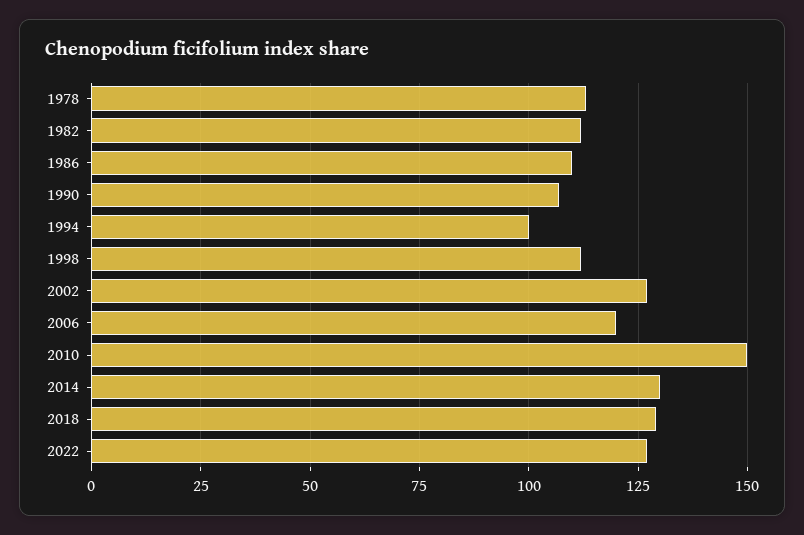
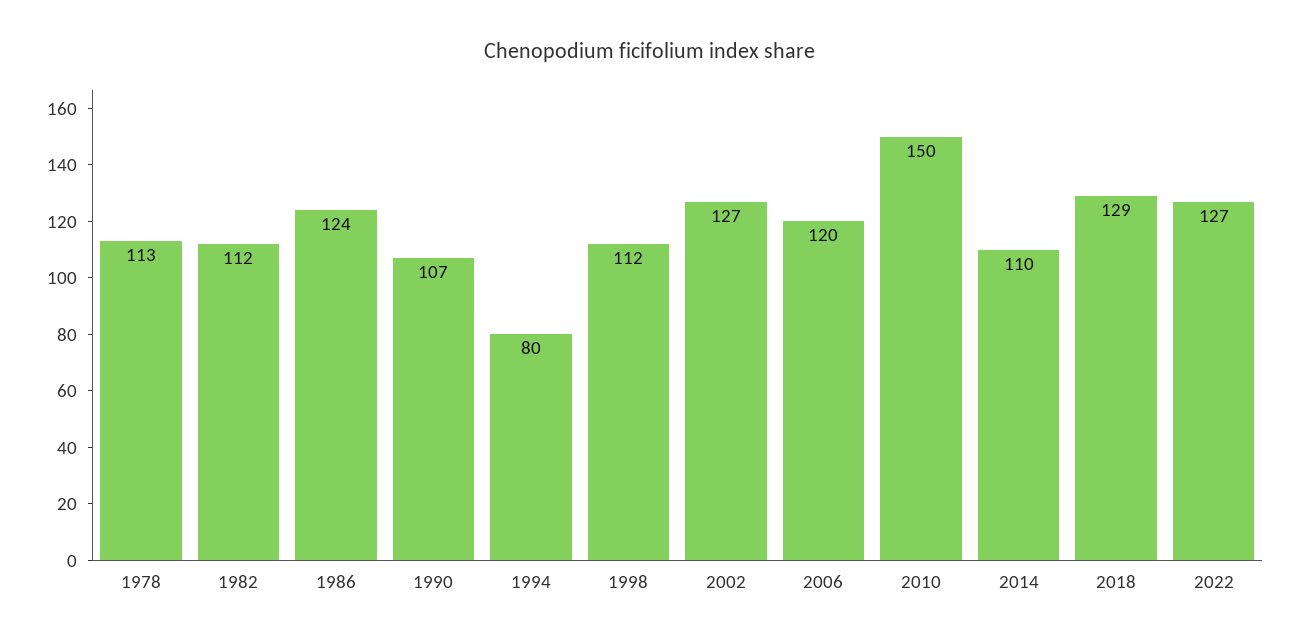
1986: 110 -> 124
1994: 100 -> 80
2014: 130 -> 110

